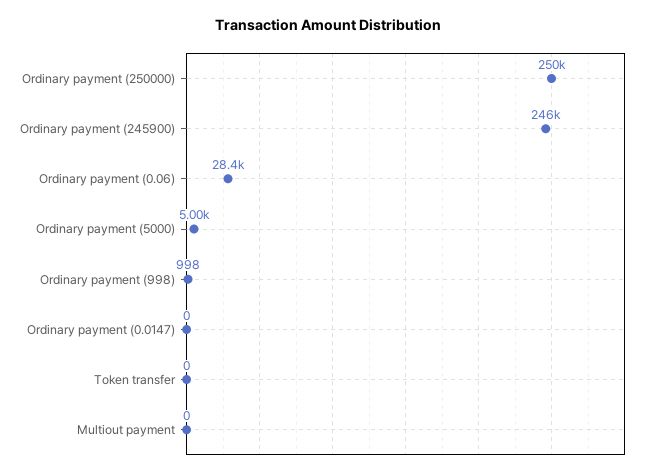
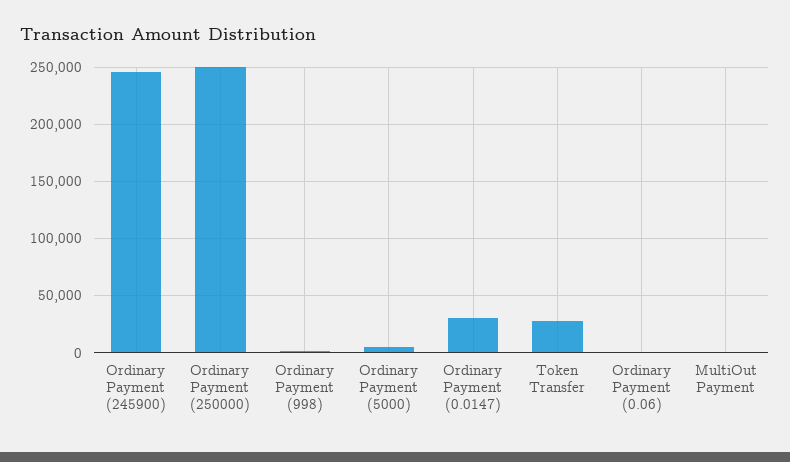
Ordinary payment (0.06): 28400 -> 0
Ordinary payment (0.0147): 0 -> 30000
Token transfer: 0 -> 30000

